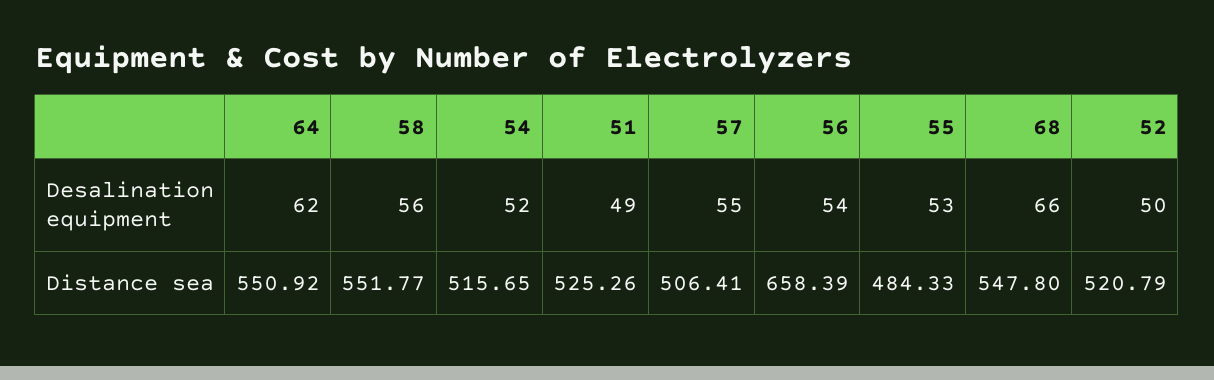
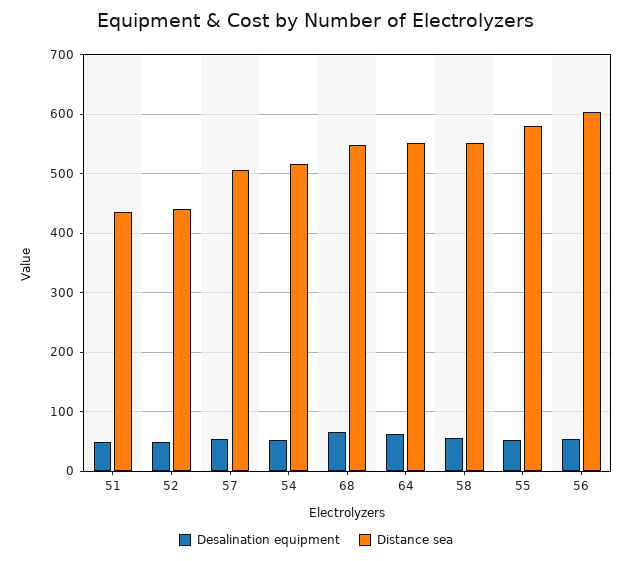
Distance sea, 51: 525.26 -> 440
Distance sea, 56: 658.39 -> 600
Distance sea, 55: 484.33 -> 580
Distance sea, 52: 520.79 -> 440

